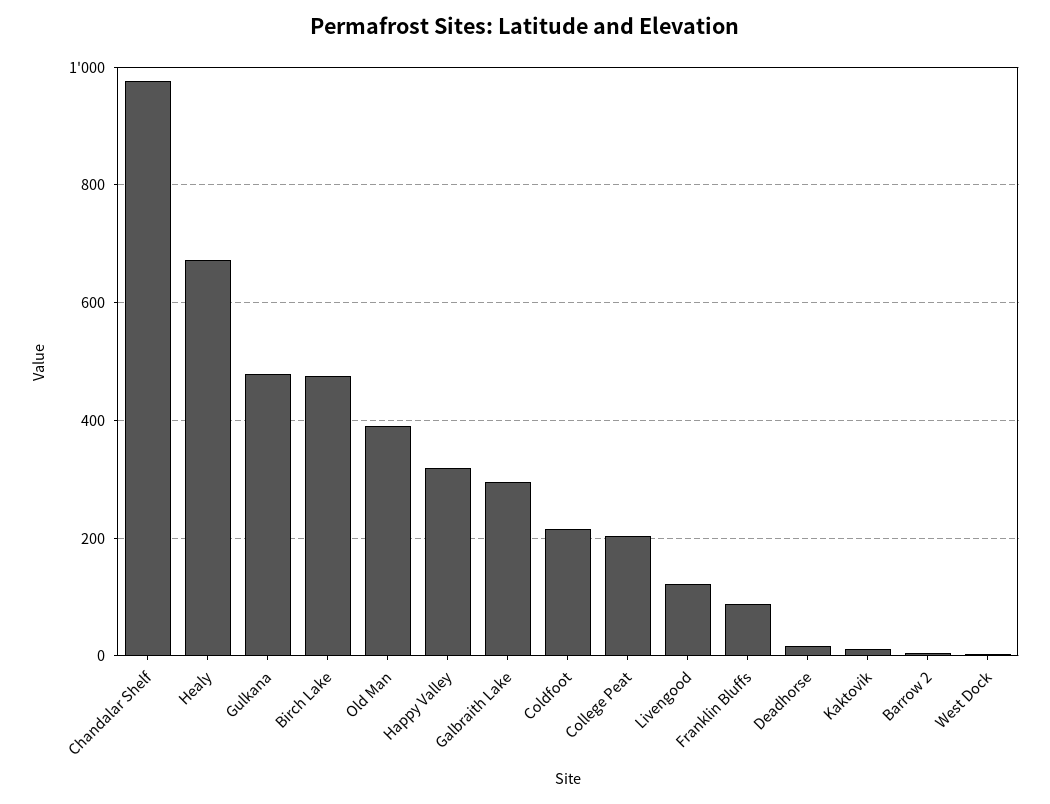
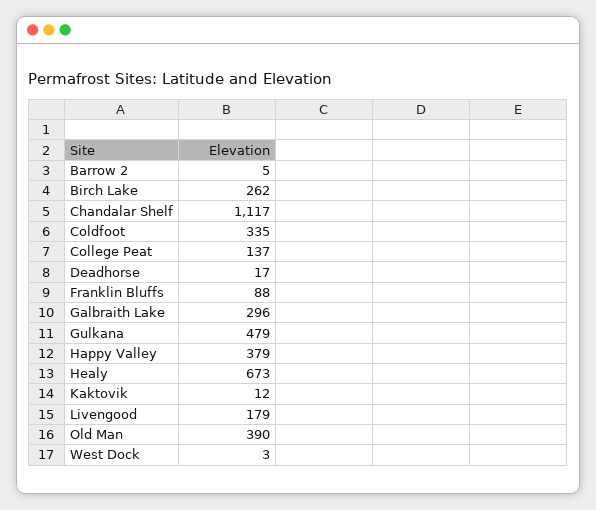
Chandalar Shelf: 980 -> 1117
Birch Lake: 480 -> 262
Happy Valley: 320 -> 379
Coldfoot: 220 -> 335
College Peat: 200 -> 137
Livengood: 120 -> 179

